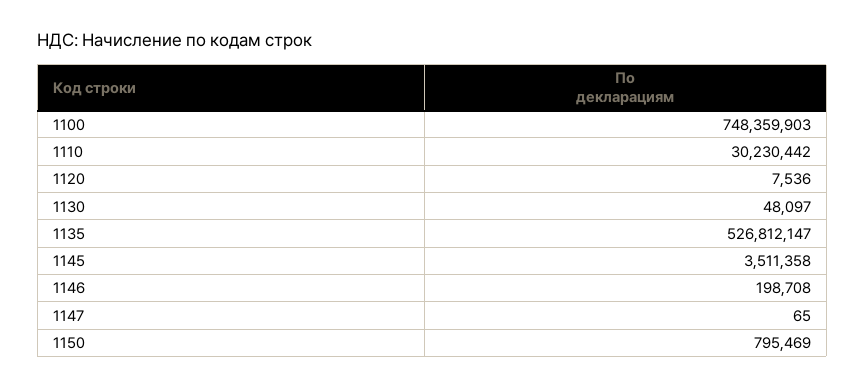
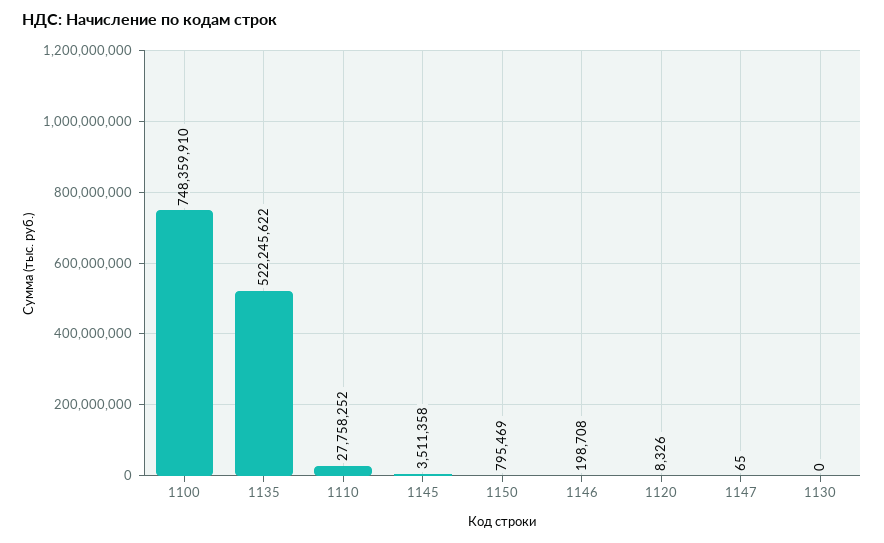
1100: 748359903 -> 748359910
1110: 30230442 -> 27758252
1120: 7536 -> 8326
1130: 48097 -> 0
1135: 526812147 -> 522245622

